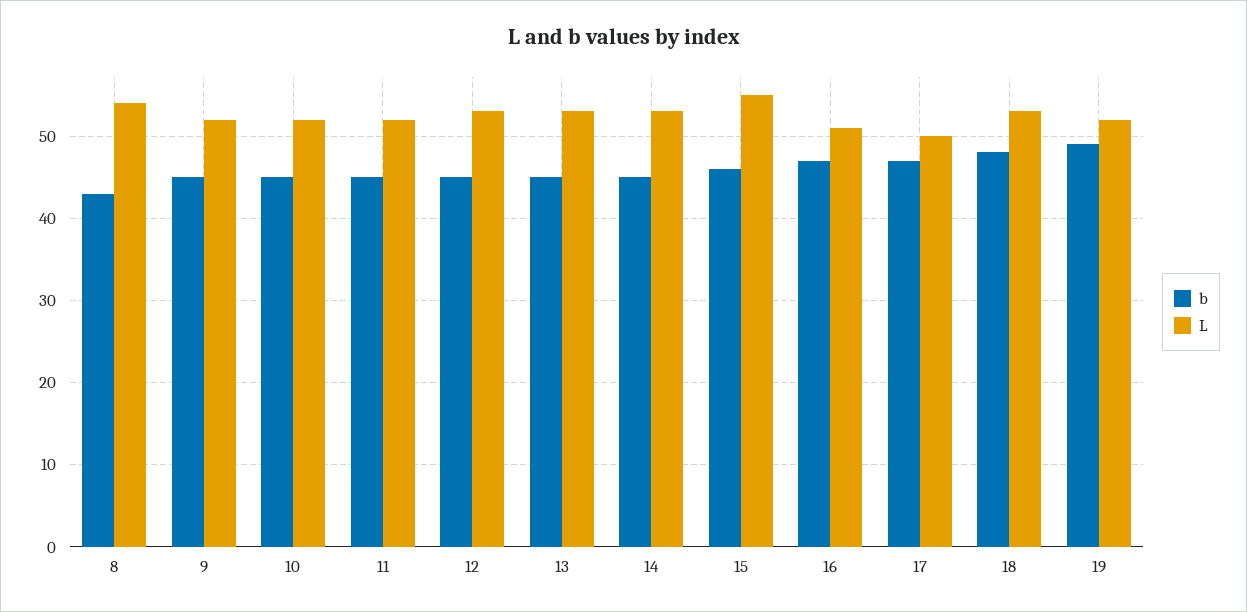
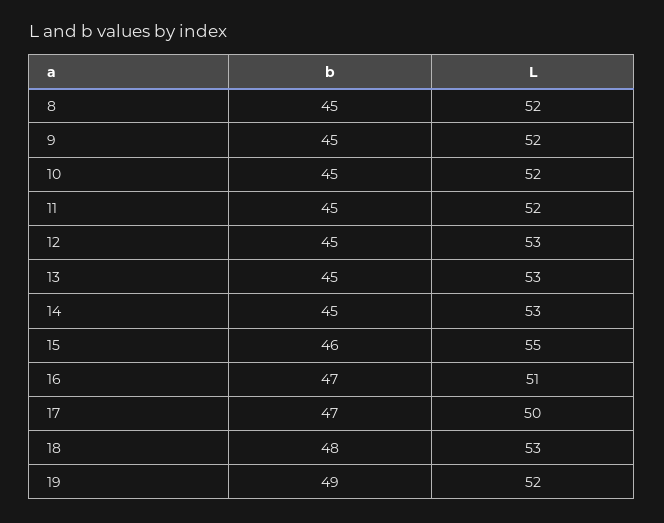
b, 8: 43 -> 45
L, 8: 54 -> 52

